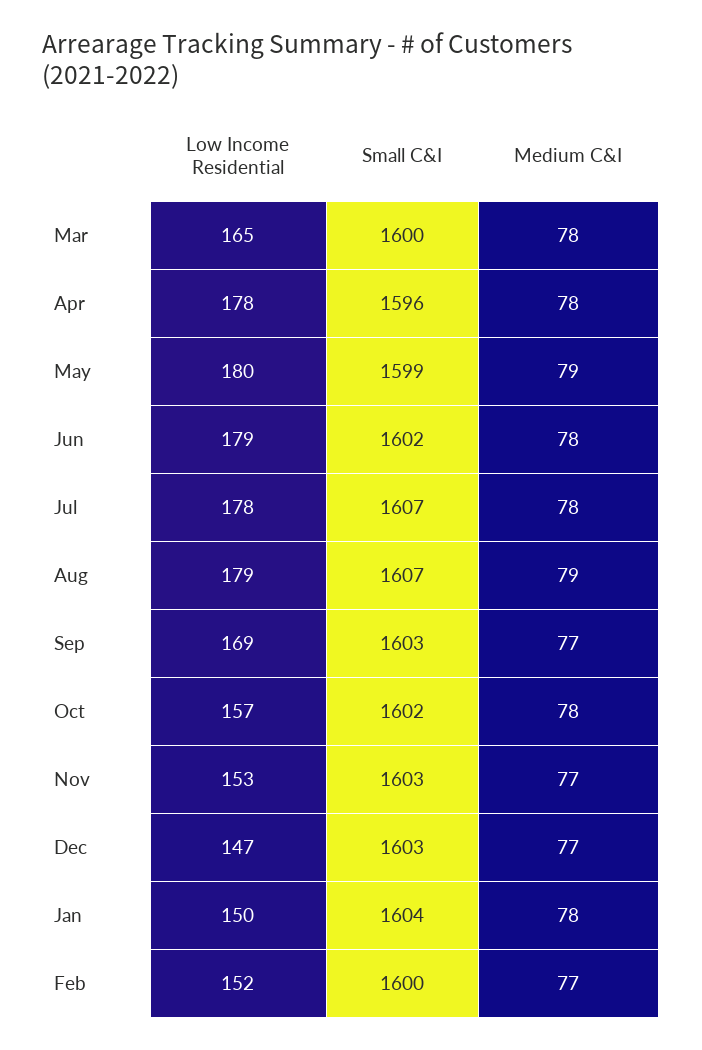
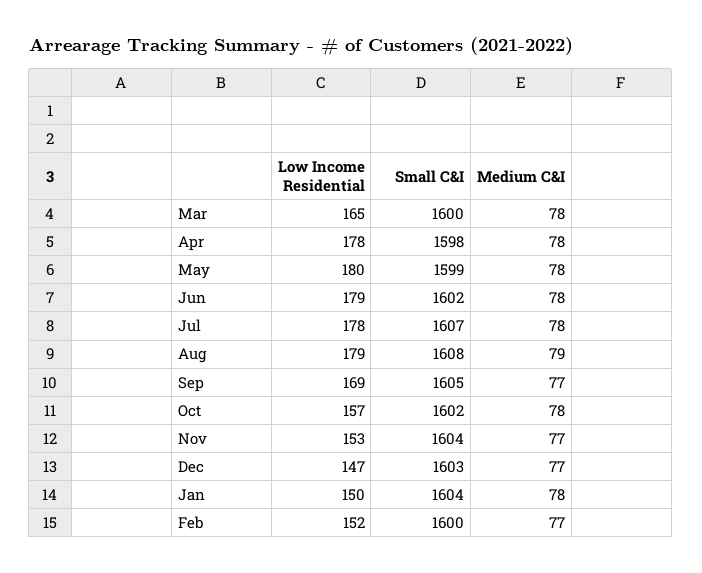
Small C&I, Apr: 1596 -> 1598
Medium C&I, May: 79 -> 78
Small C&I, Aug: 1607 -> 1608
Small C&I, Sep: 1603 -> 1605
Small C&I, Nov: 1603 -> 1604

